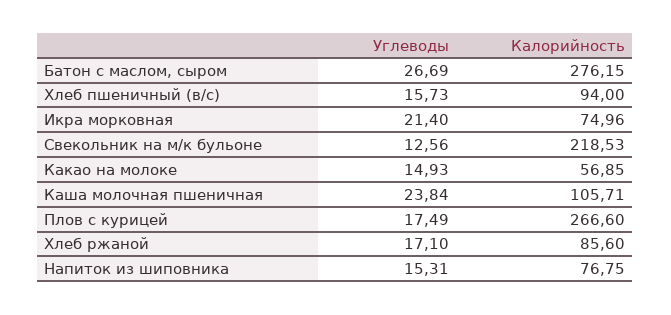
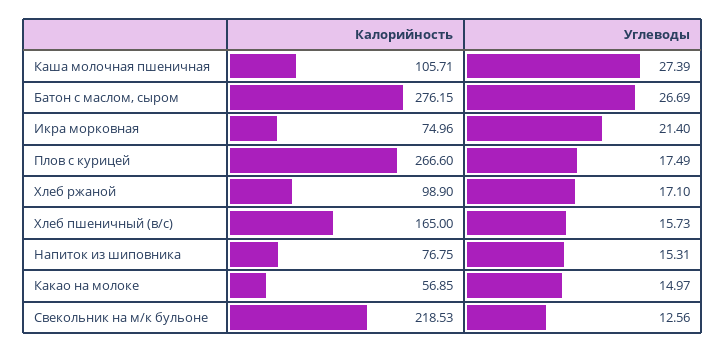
Калорийность, Хлеб пшеничный (в/с): 94 -> 165
Углеводы, Какао на молоке: 14.93 -> 14.97
Углеводы, Каша молочная пшеничная: 23.84 -> 27.39
Калорийность, Хлеб ржаной: 85.6 -> 98.9

